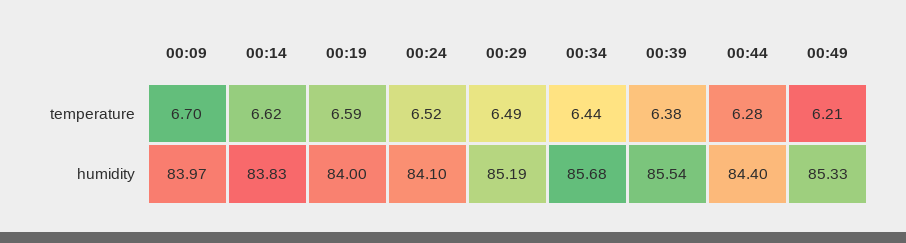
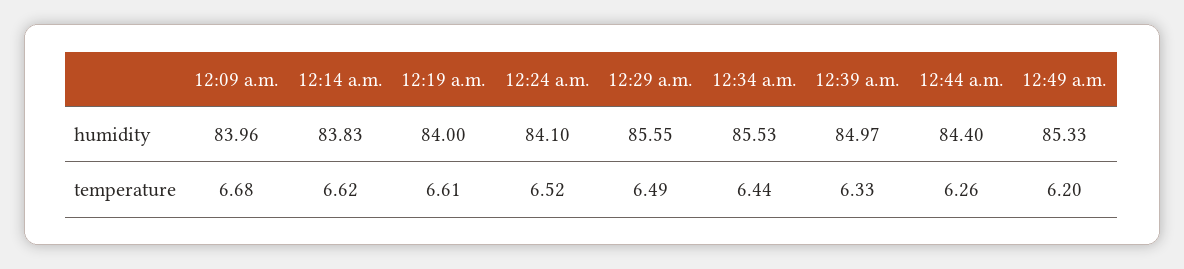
00:09, temperature: 6.7 -> 6.68
00:19, temperature: 6.59 -> 6.61
00:39, temperature: 6.38 -> 6.33
00:44, temperature: 6.28 -> 6.26
00:49, temperature: 6.21 -> 6.2
00:09, humidity: 83.97 -> 83.96
00:29, humidity: 85.19 -> 85.55
00:34, humidity: 85.68 -> 85.53
00:39, humidity: 85.54 -> 84.97

